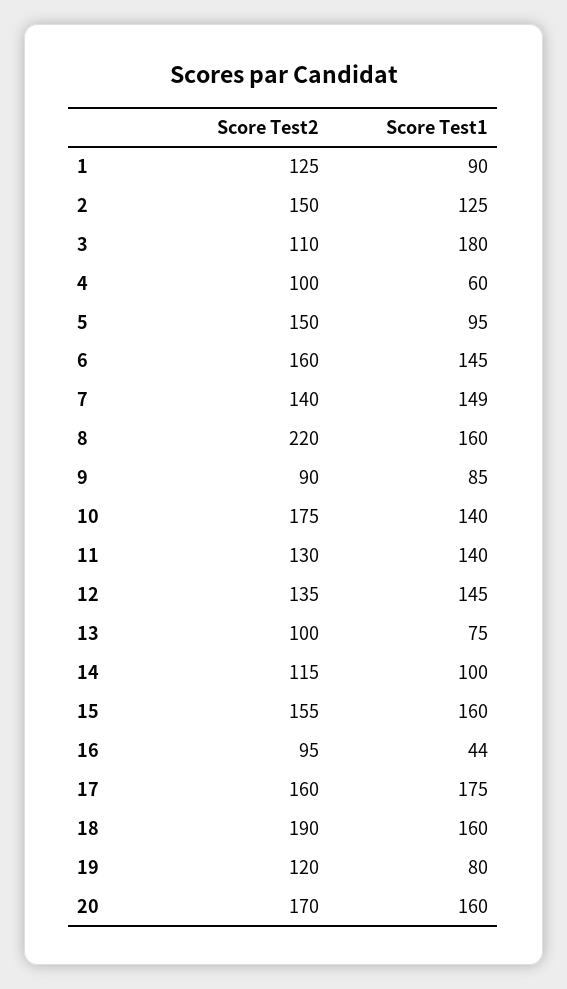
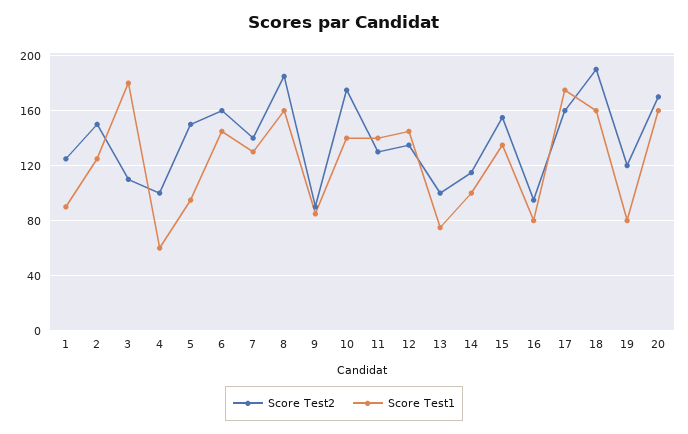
Score Test1, 7: 149 -> 130
Score Test2, 8: 220 -> 185
Score Test1, 15: 160 -> 135
Score Test1, 16: 44 -> 80

